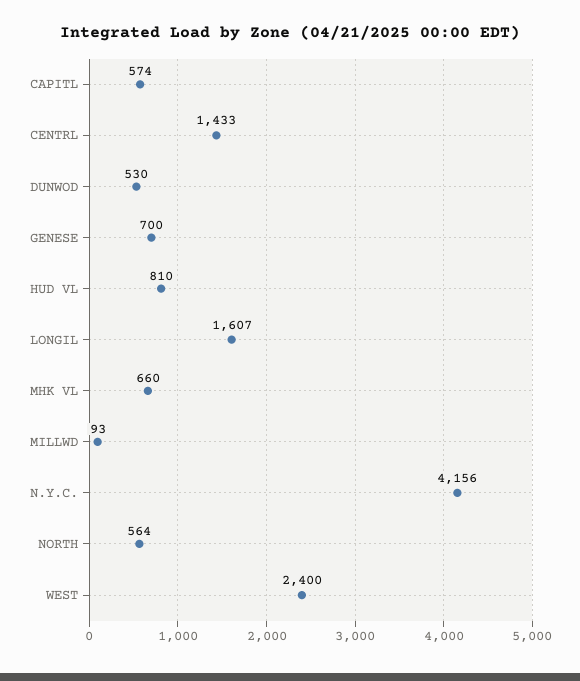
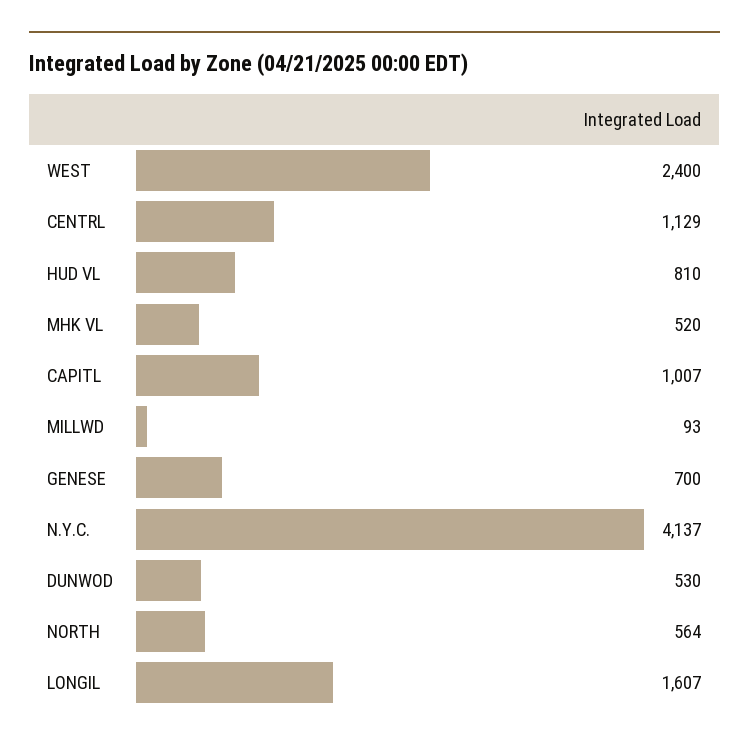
CAPITL: 574 -> 1007
CENTRL: 1433 -> 1129
MHK VL: 660 -> 520
N.Y.C.: 4156 -> 4137

